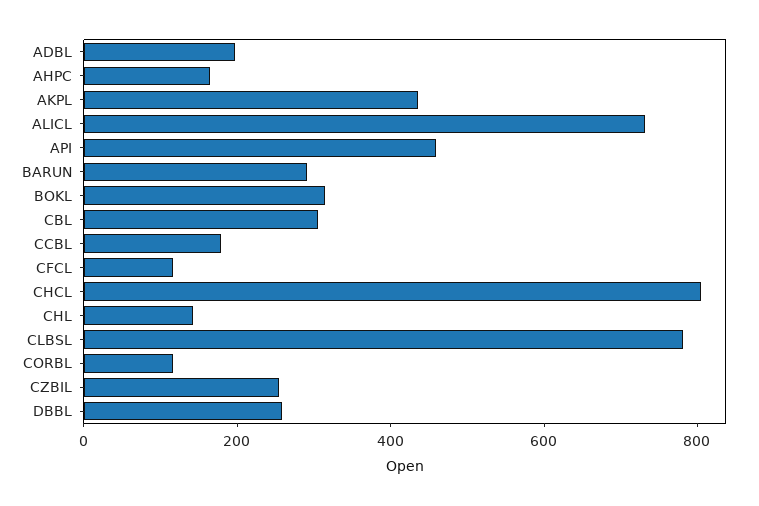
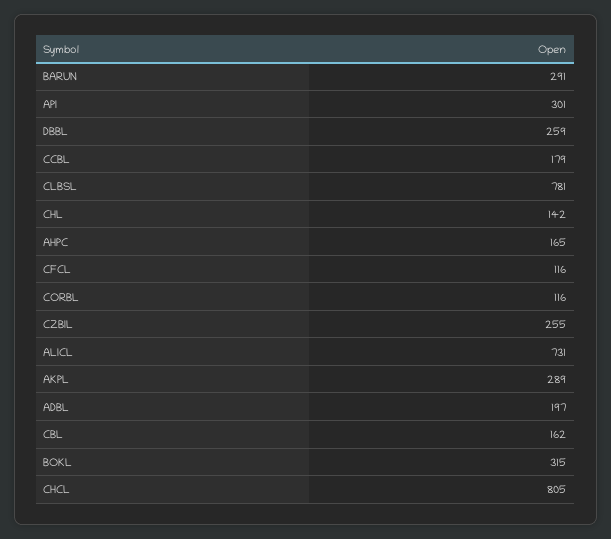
AKPL: 450 -> 289
API: 450 -> 301
CBL: 300 -> 162

